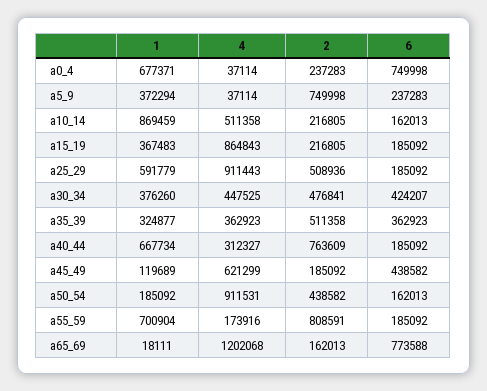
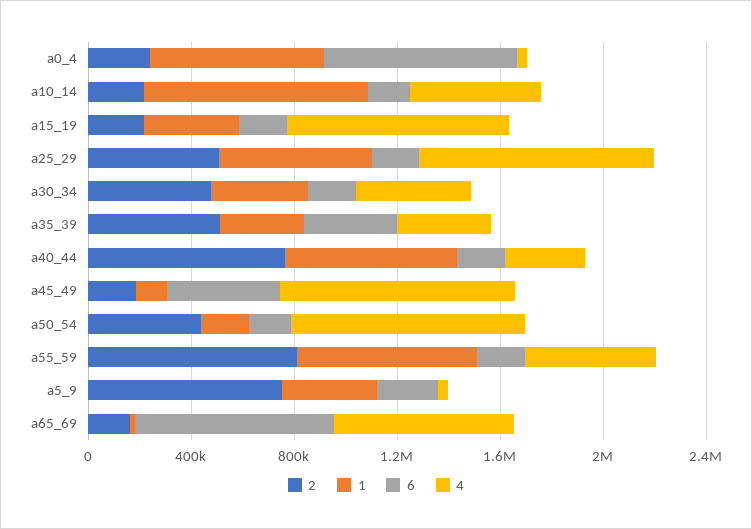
6, a30_34: 424207 -> 200000
4, a45_49: 621299 -> 900000
4, a55_59: 173916 -> 500000
4, a65_69: 1202068 -> 700000

